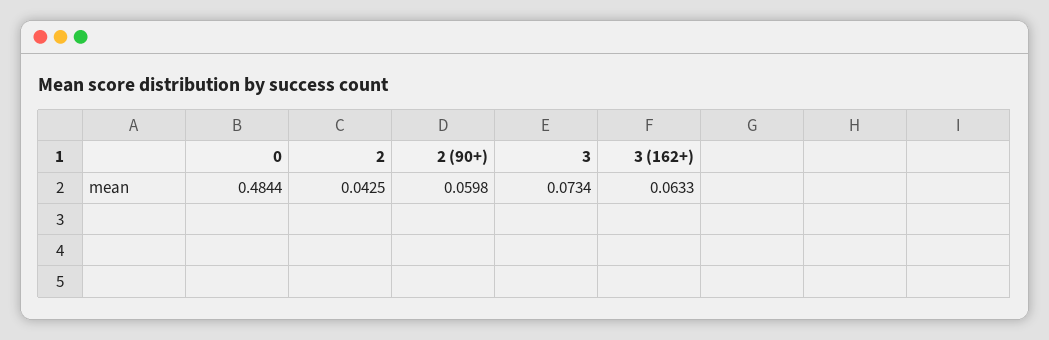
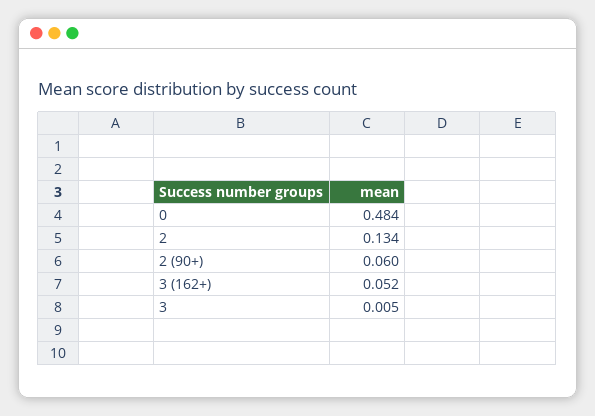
2: 0.0425 -> 0.134
3: 0.0734 -> 0.005
3 (162+): 0.0633 -> 0.052

